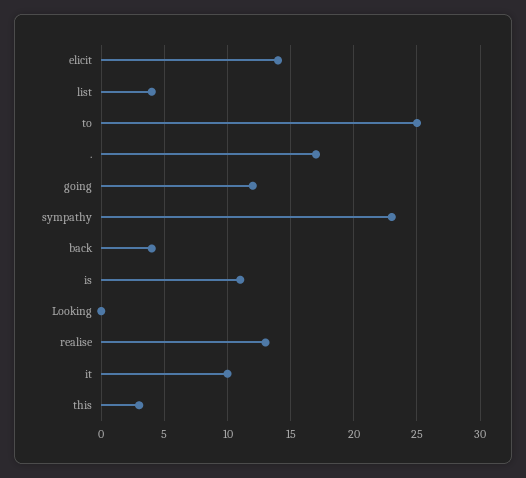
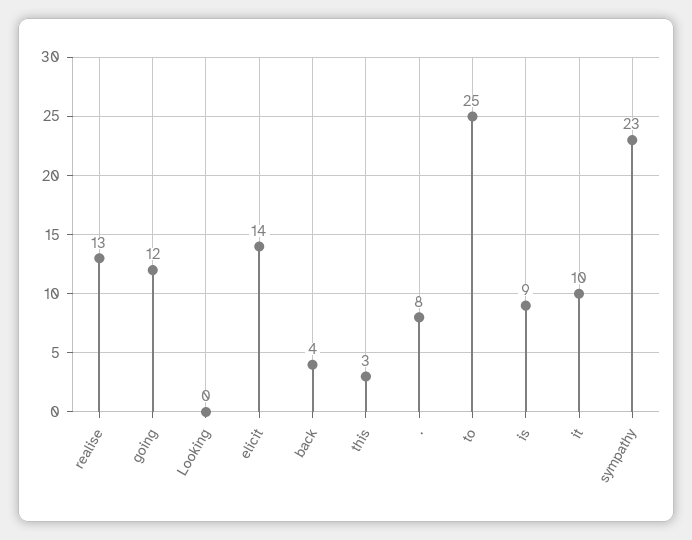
list: 4 -> none
.: 17 -> 8
is: 11 -> 9

